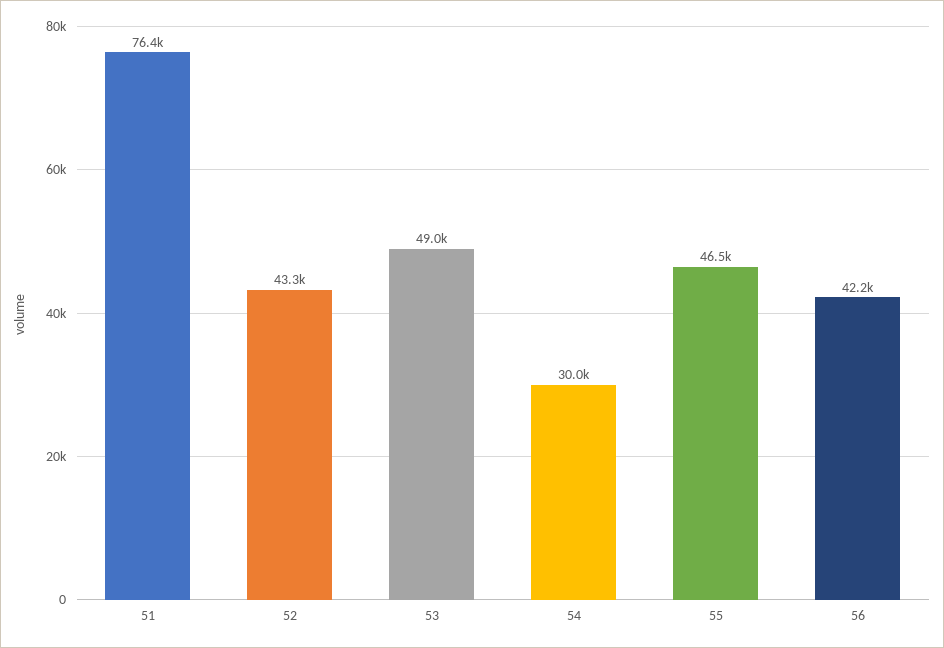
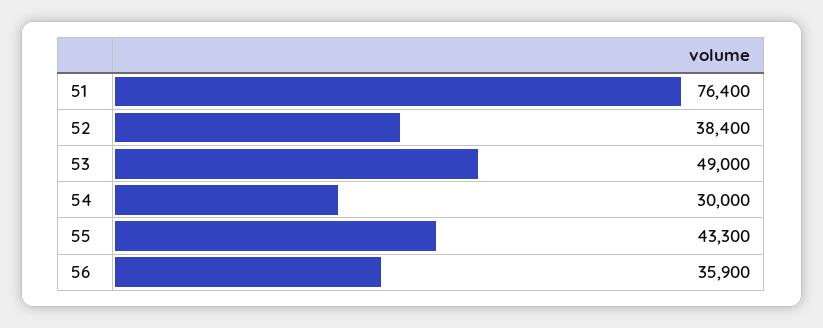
52: 43300 -> 38400
55: 46500 -> 43300
56: 42200 -> 35900

